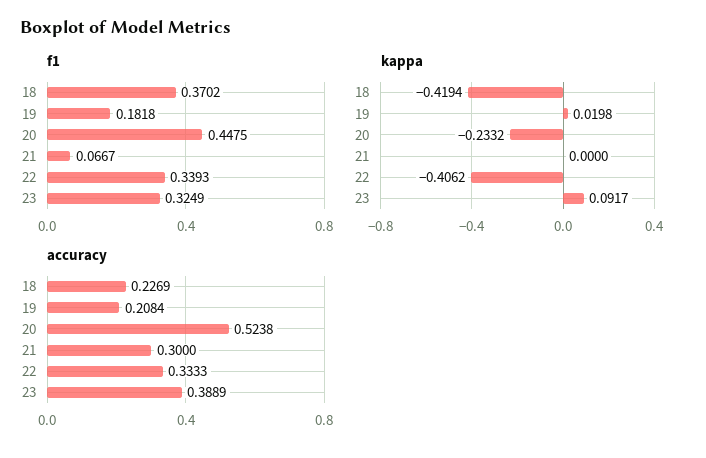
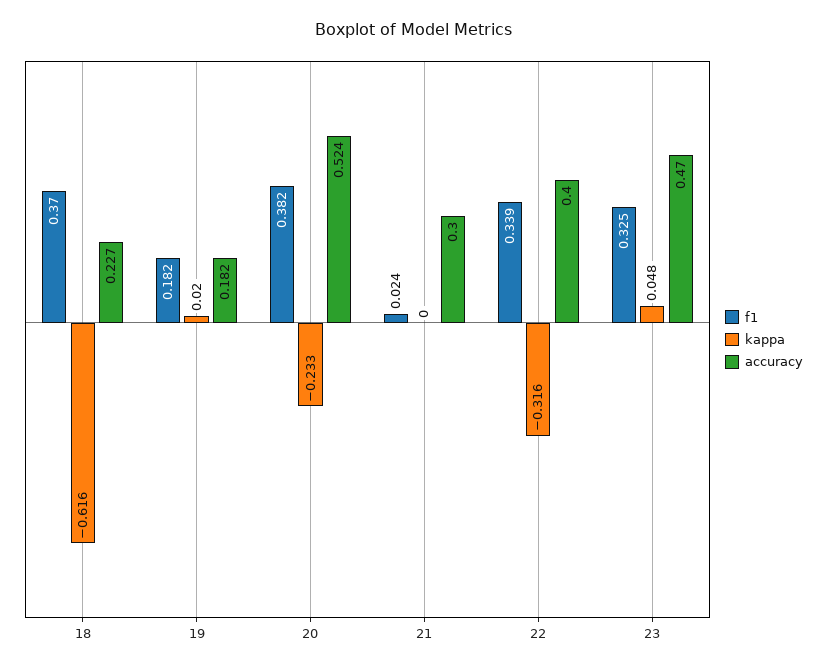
f1, 20: 0.4475 -> 0.382
f1, 21: 0.0667 -> 0.024
kappa, 18: -0.4194 -> -0.616
kappa, 22: -0.4062 -> -0.316
kappa, 23: 0.0917 -> 0.048
accuracy, 19: 0.2084 -> 0.182
accuracy, 22: 0.3333 -> 0.4
accuracy, 23: 0.3889 -> 0.47

